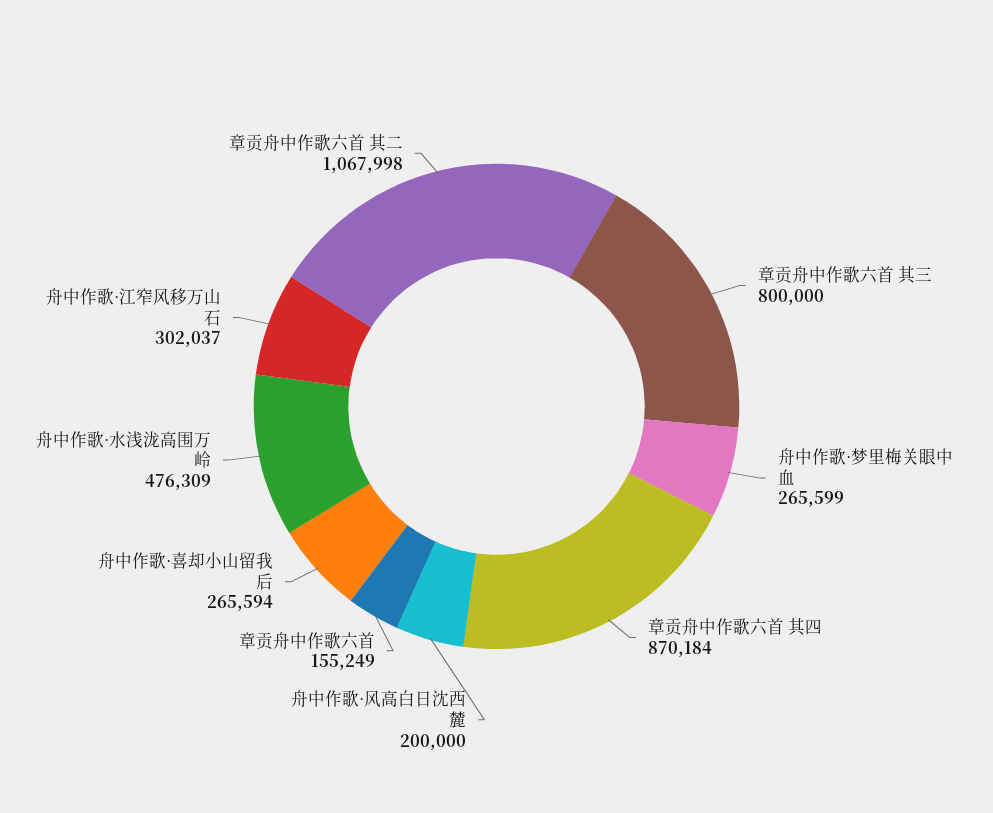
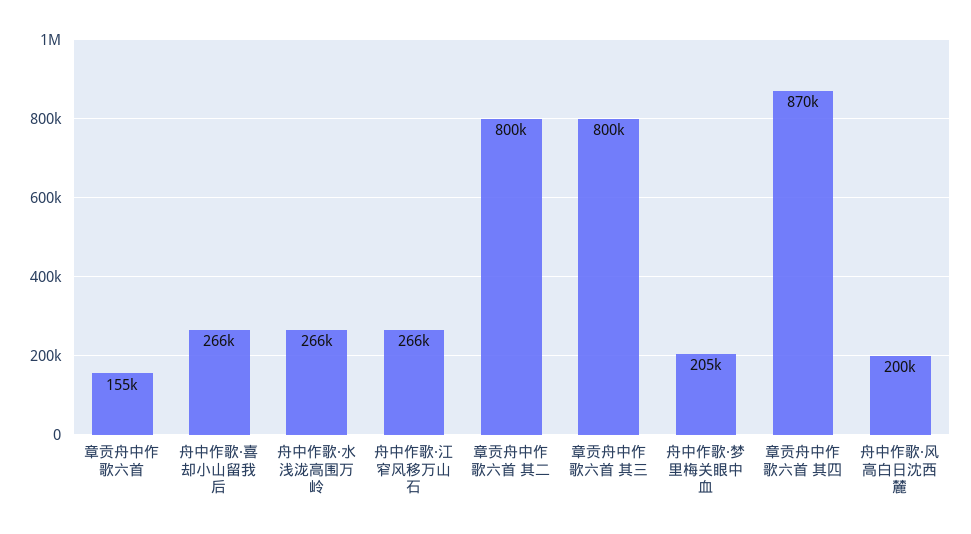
舟中作歌·梦里梅关眼中血: 265599 -> 205000
舟中作歌·水浅泷高围万岭: 476309 -> 266000
舟中作歌·江窄风移万山石: 302037 -> 266000
章贡舟中作歌六首 其二: 1067998 -> 800000

